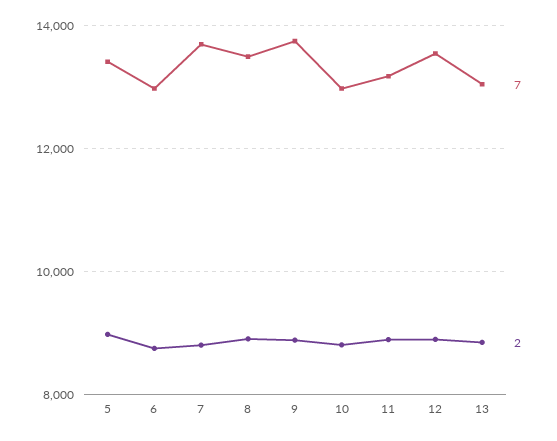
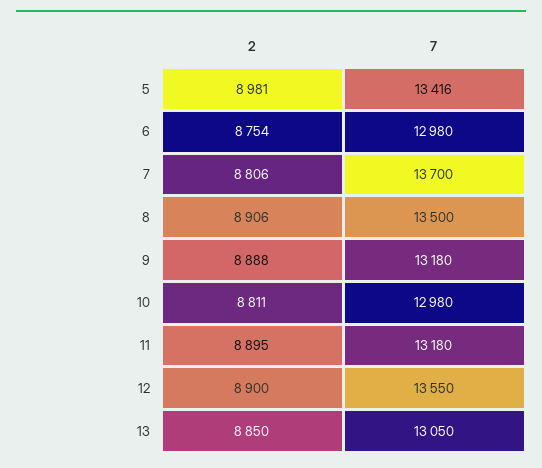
7, 9: 13800 -> 13180

